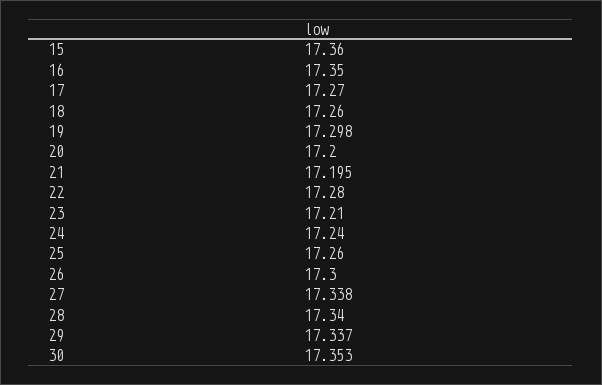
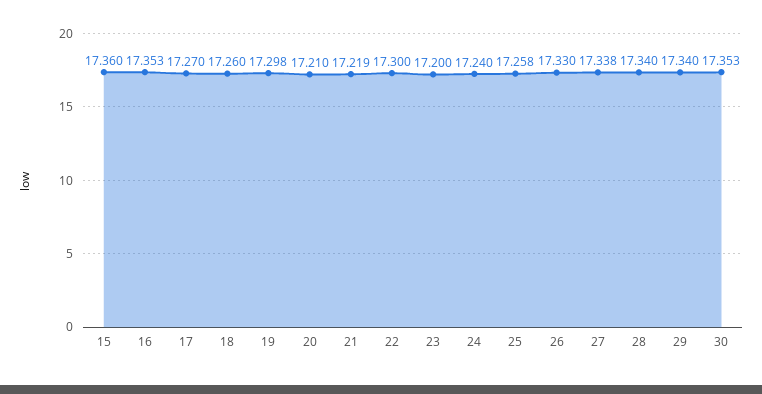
16: 17.35 -> 17.353
20: 17.2 -> 17.21
21: 17.195 -> 17.219
22: 17.28 -> 17.3
23: 17.21 -> 17.2
25: 17.26 -> 17.258
26: 17.3 -> 17.33
29: 17.337 -> 17.34

